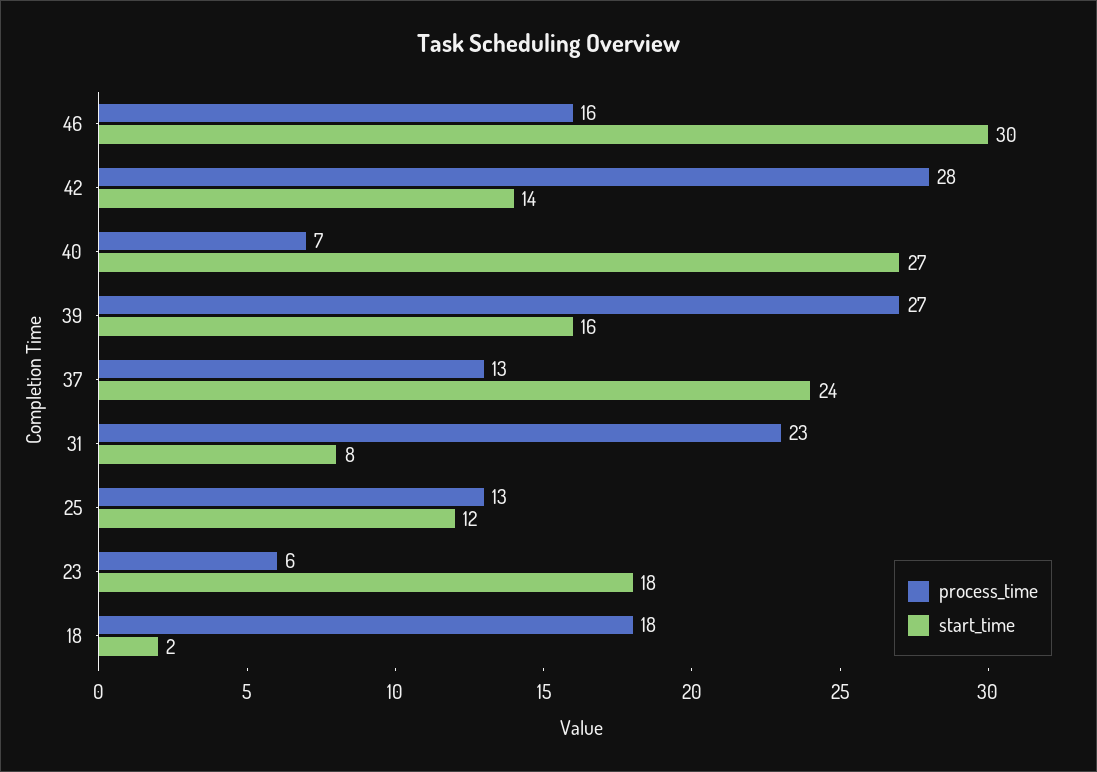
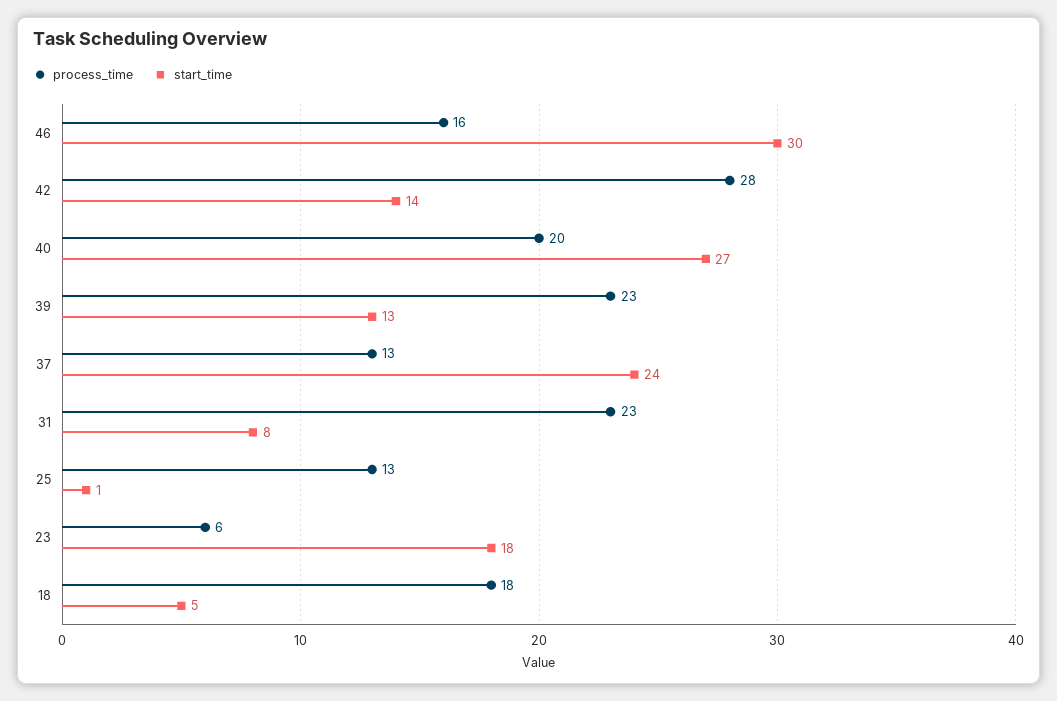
process_time, 40: 7 -> 20
process_time, 39: 27 -> 23
start_time, 39: 16 -> 13
start_time, 25: 12 -> 1
start_time, 18: 2 -> 5

